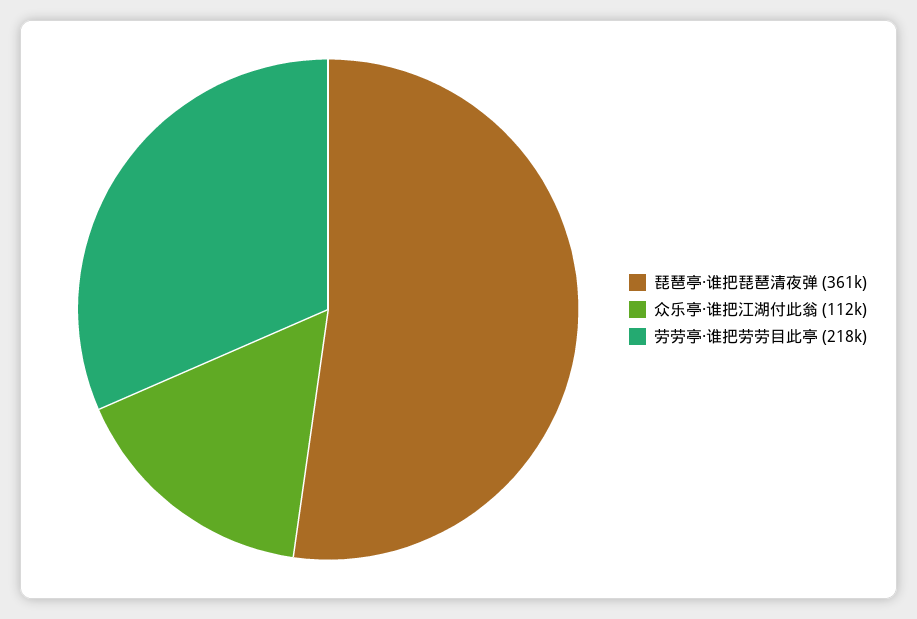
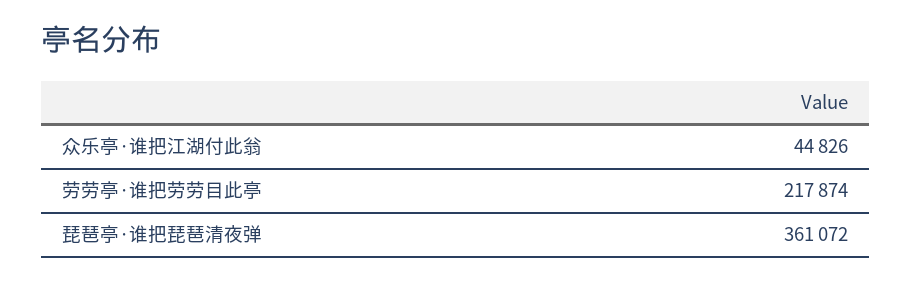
众乐亭·谁把江湖付此翁: 112000 -> 44826

